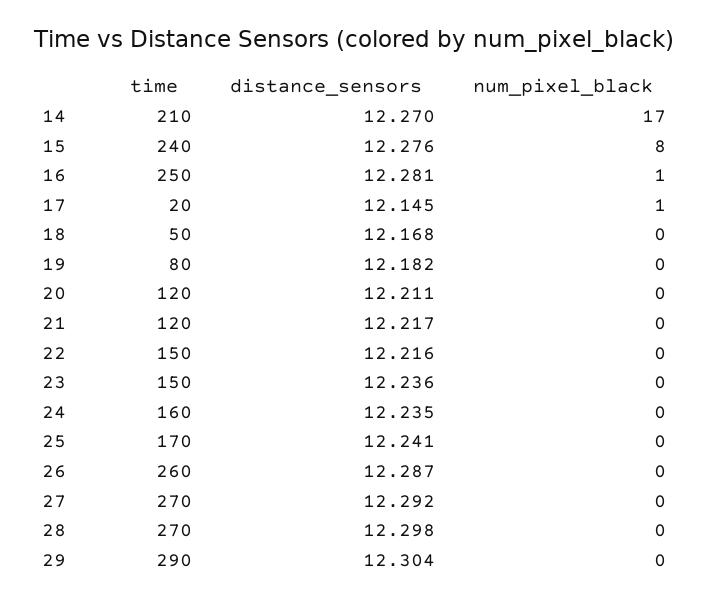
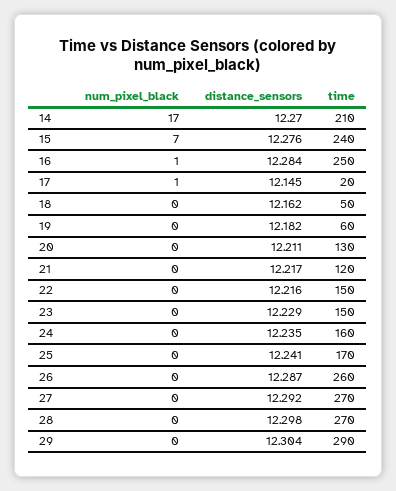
num_pixel_black, 15: 8 -> 7
distance_sensors, 16: 12.281 -> 12.284
distance_sensors, 18: 12.168 -> 12.162
time, 19: 80 -> 60
time, 20: 120 -> 130
distance_sensors, 23: 12.236 -> 12.229

